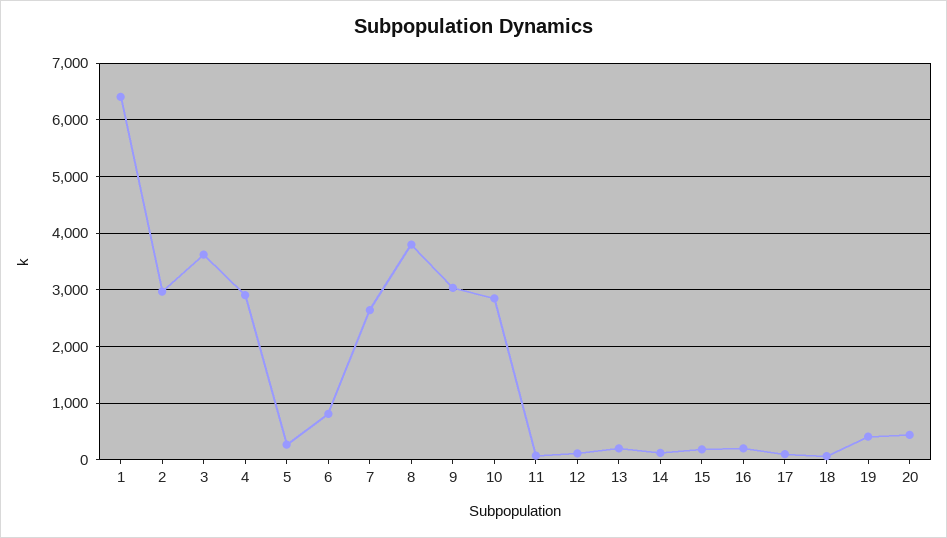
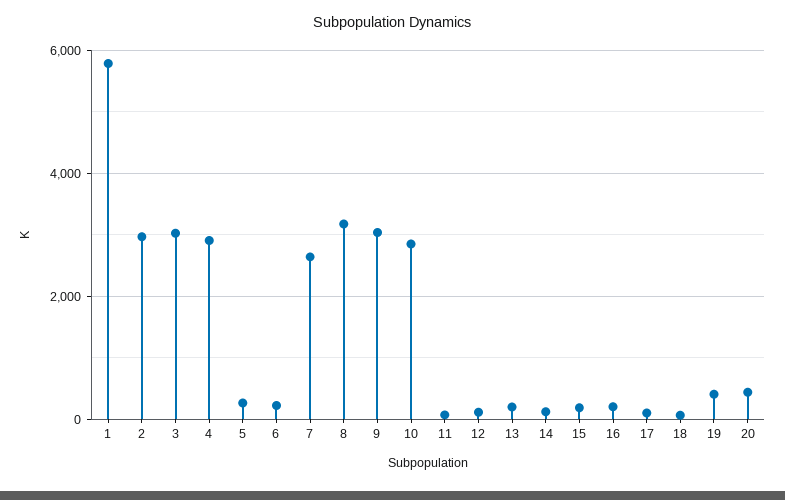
1: 6400 -> 5800
3: 3600 -> 3000
6: 800 -> 200
8: 3800 -> 3200

